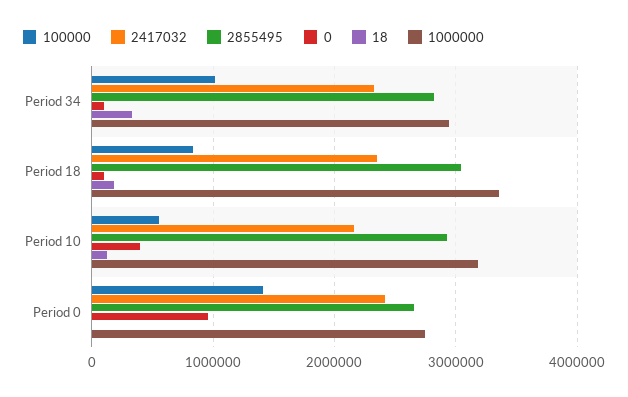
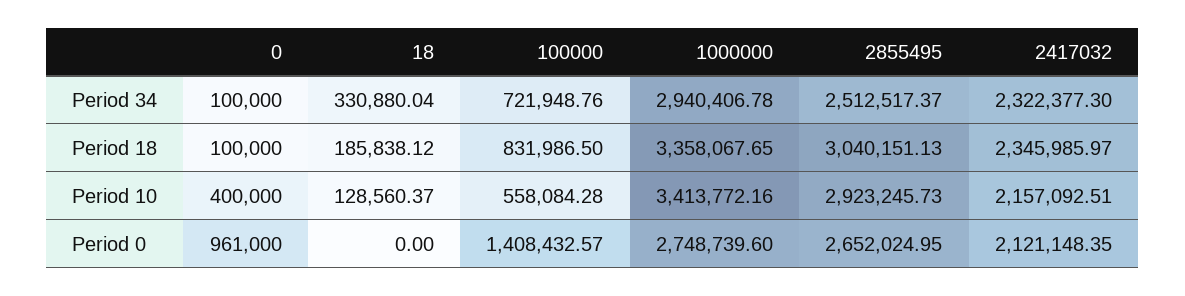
100000, Period 34: 1000000 -> 721948.76
2855495, Period 34: 2800000 -> 2512517.37
1000000, Period 10: 3200000 -> 3413772.16
2417032, Period 0: 2400000 -> 2121148.35

